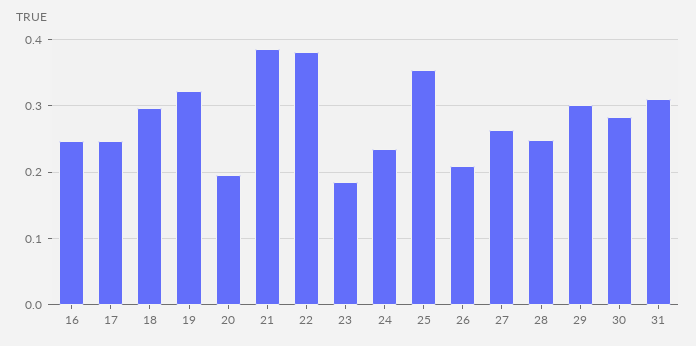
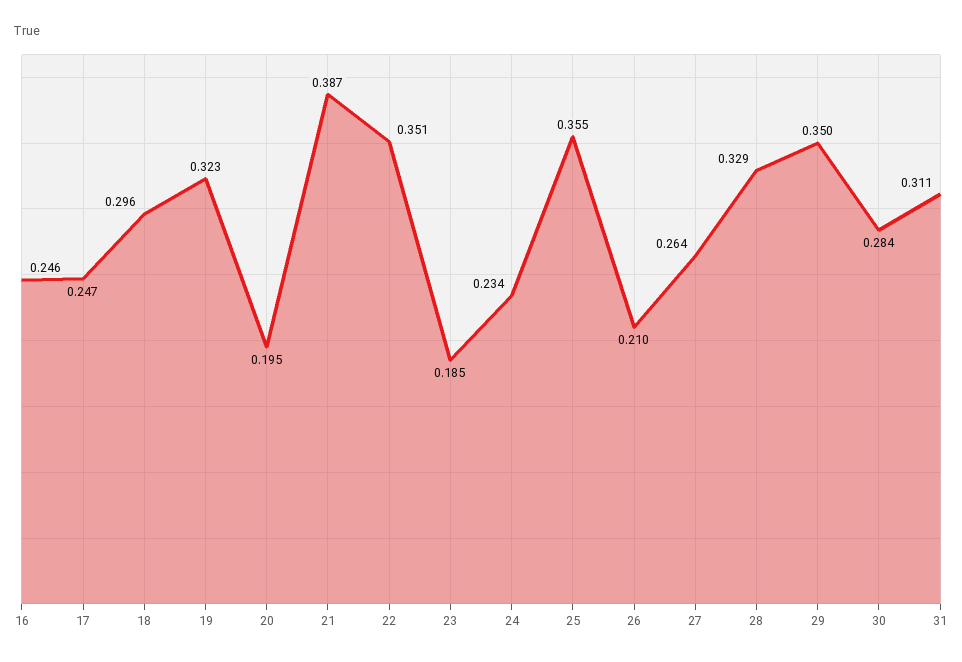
22: 0.38 -> 0.351
28: 0.25 -> 0.329
29: 0.3 -> 0.35

